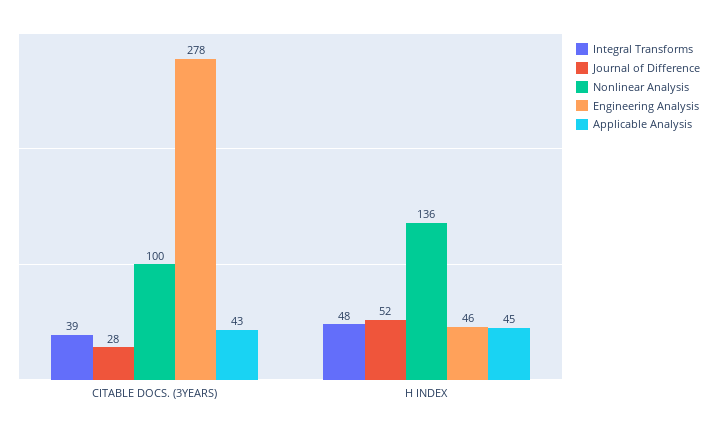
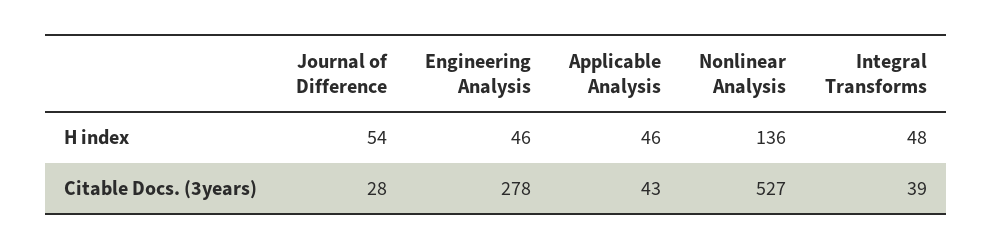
Nonlinear Analysis, CITABLE DOCS. (3YEARS): 100 -> 527
Journal of Difference, H INDEX: 52 -> 54
Applicable Analysis, H INDEX: 45 -> 46

